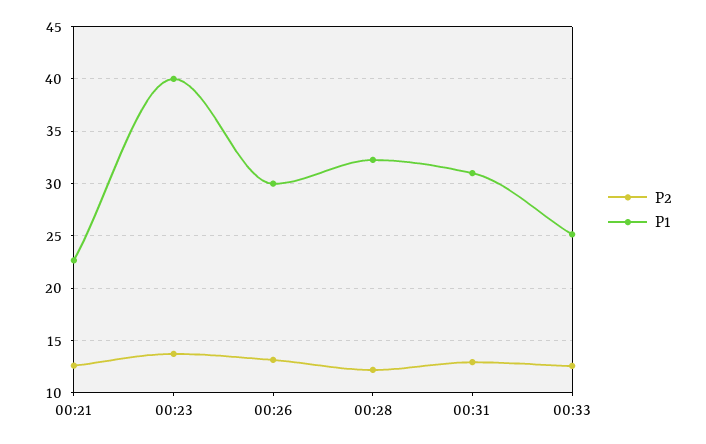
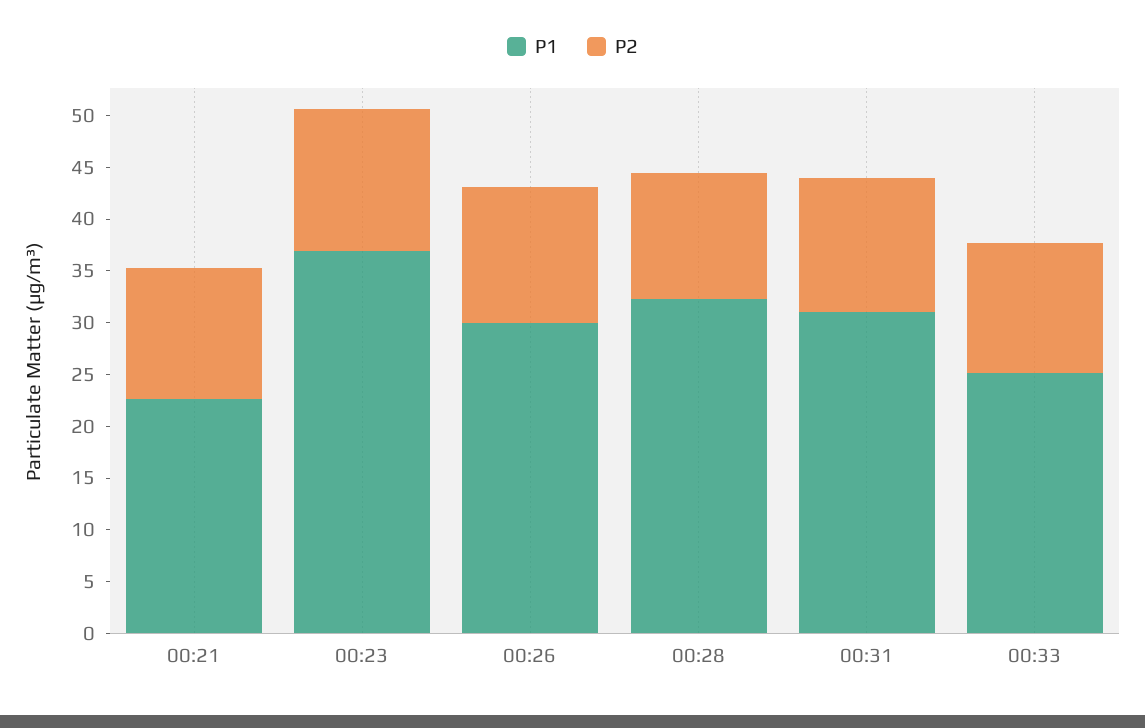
P1, 00:23: 40 -> 37

